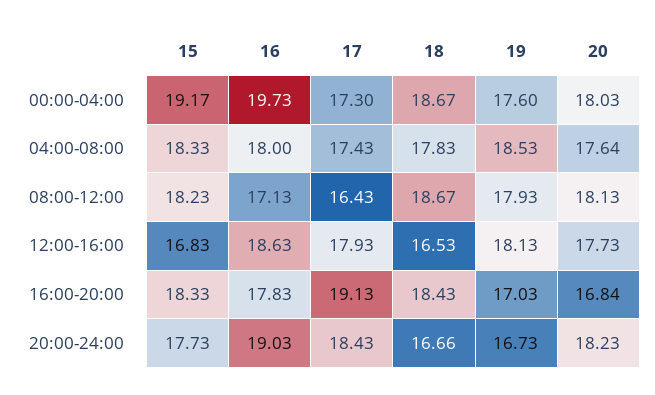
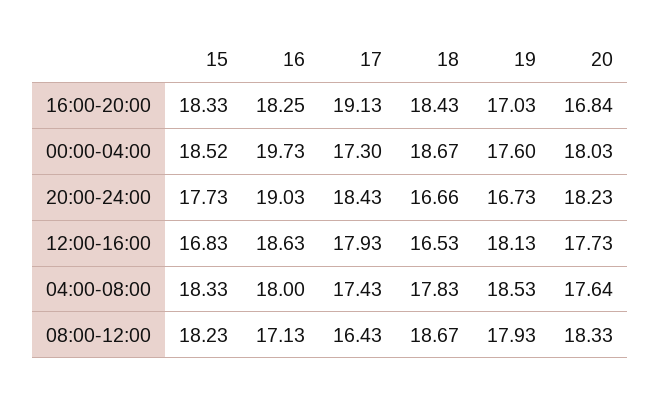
15, 00:00-04:00: 19.17 -> 18.52
20, 08:00-12:00: 18.13 -> 18.33
16, 16:00-20:00: 17.83 -> 18.25

